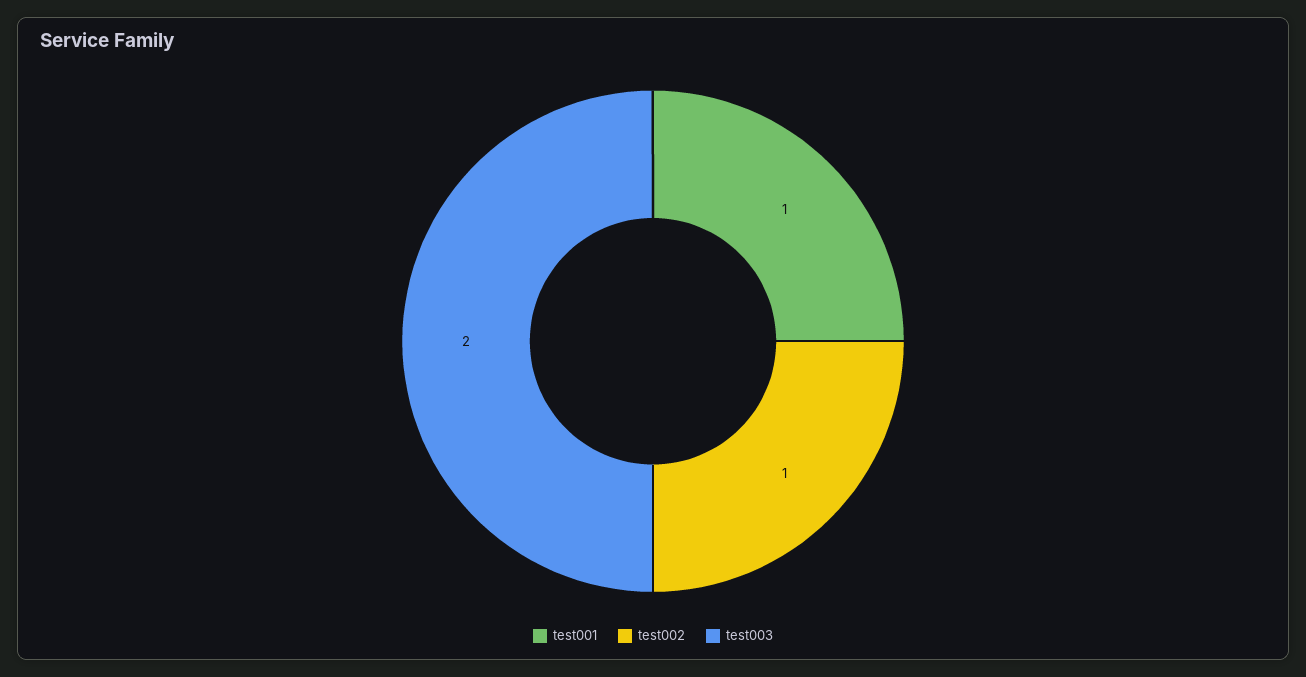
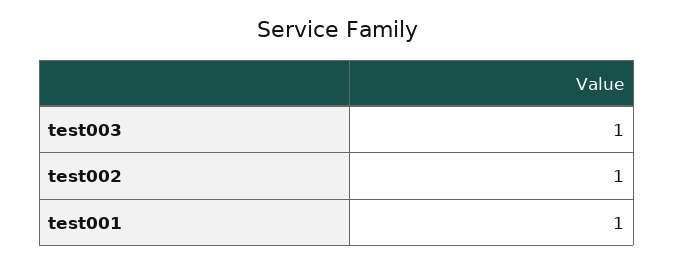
test003: 2 -> 1

